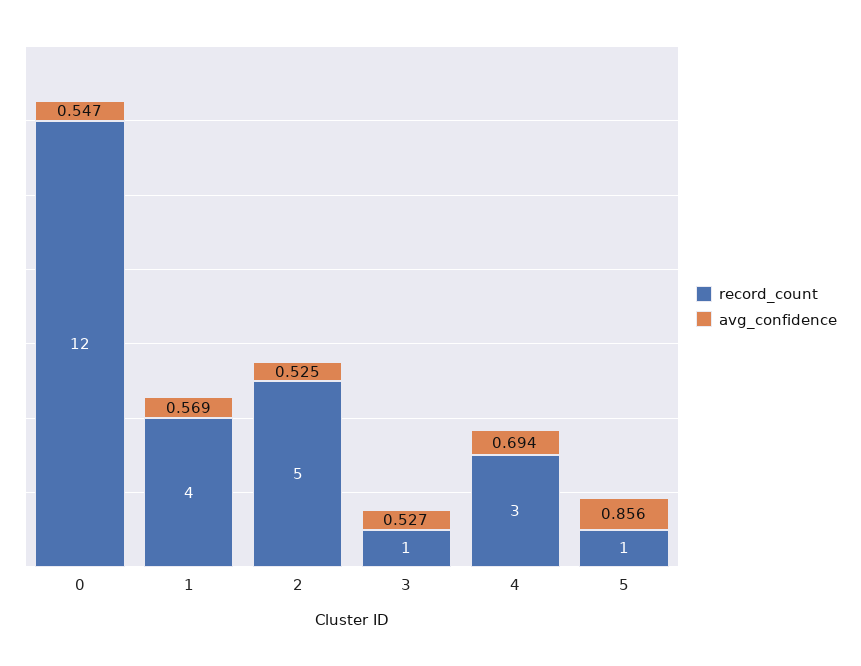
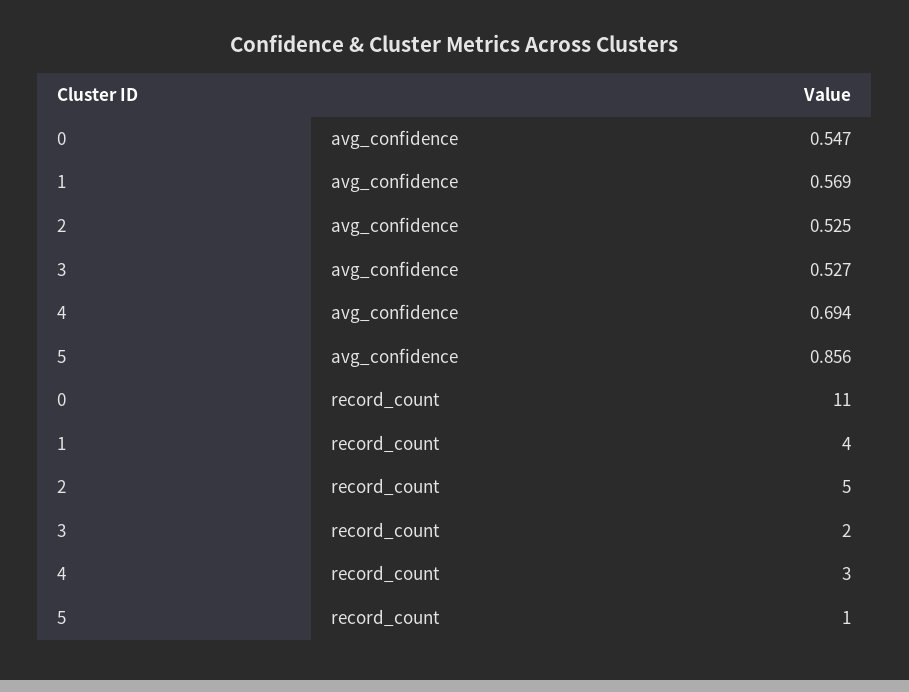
record_count, 0: 12 -> 11
record_count, 3: 1 -> 2

